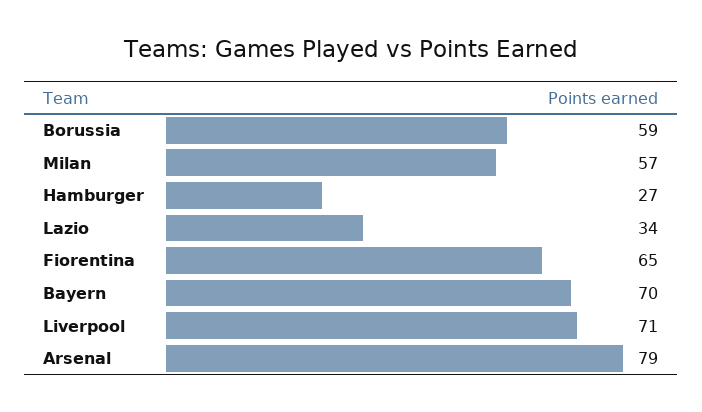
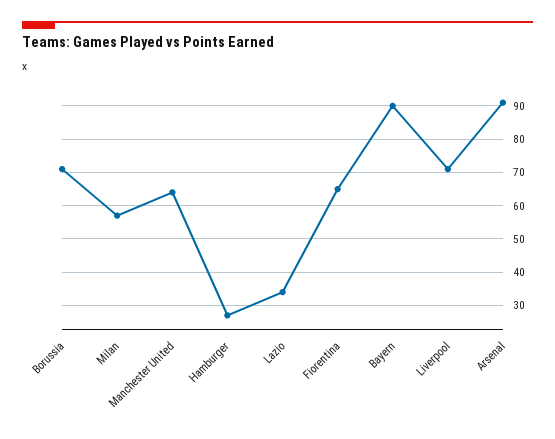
Borussia: 59 -> 70
Bayern: 70 -> 90
Arsenal: 79 -> 90
Manchester United: none -> 65

